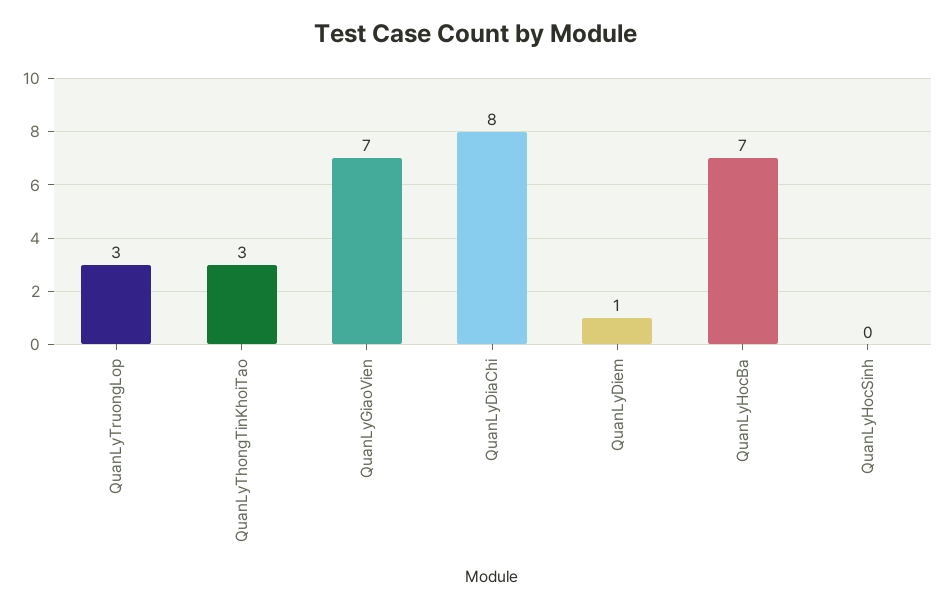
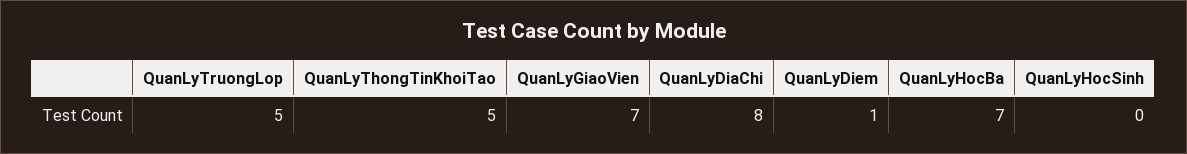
QuanLyTruongLop: 3 -> 5
QuanLyThongTinKhoiTao: 3 -> 5

